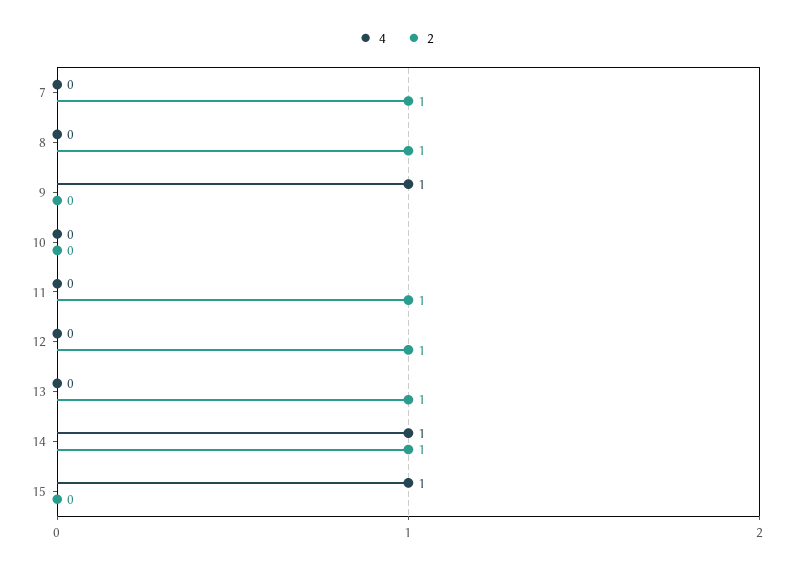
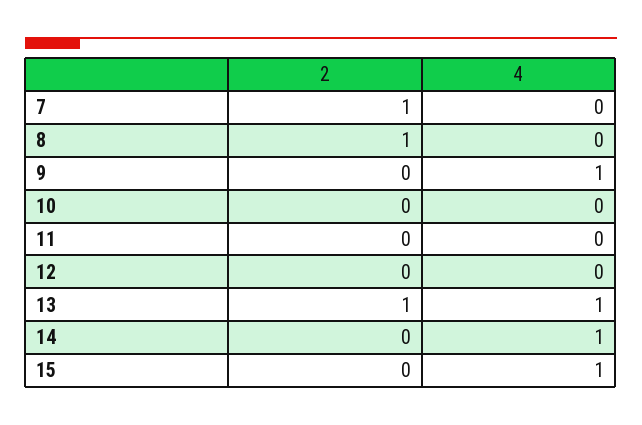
2, 11: 1 -> 0
2, 12: 1 -> 0
4, 13: 0 -> 1
2, 14: 1 -> 0

